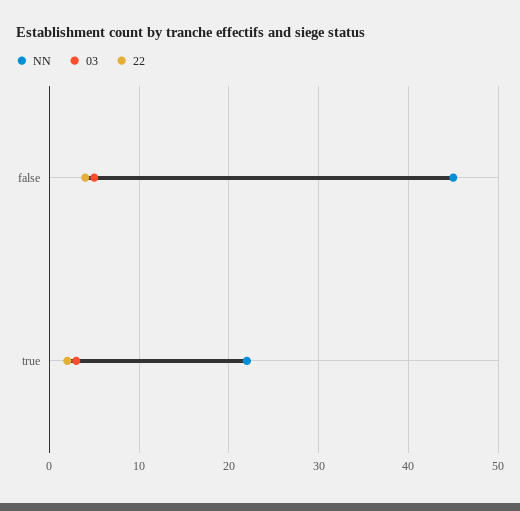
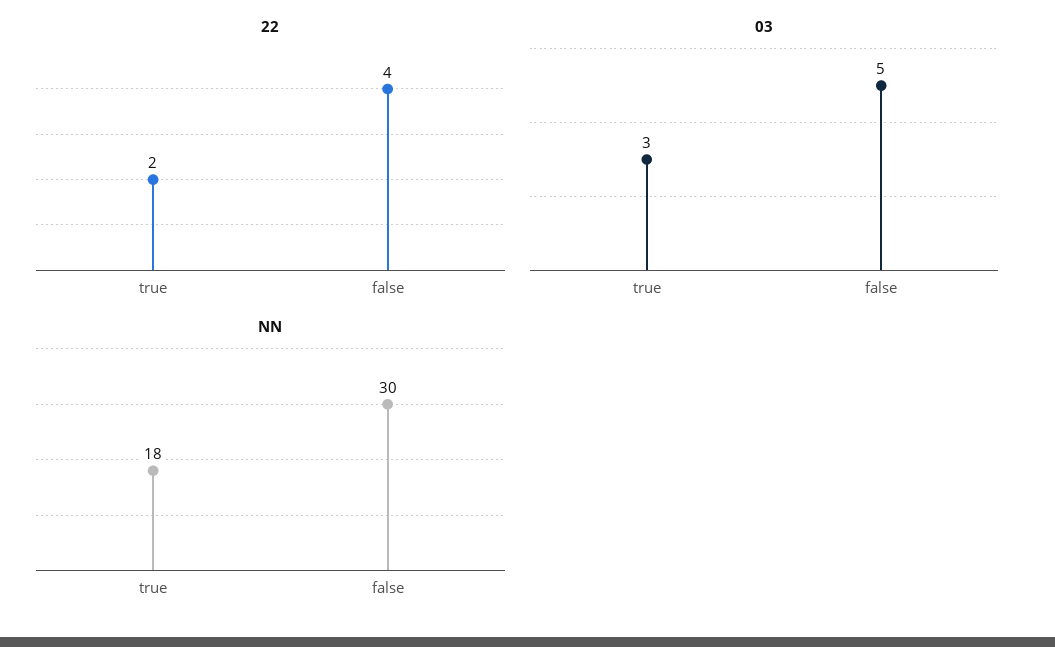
NN, false: 45 -> 30
NN, true: 22 -> 18

